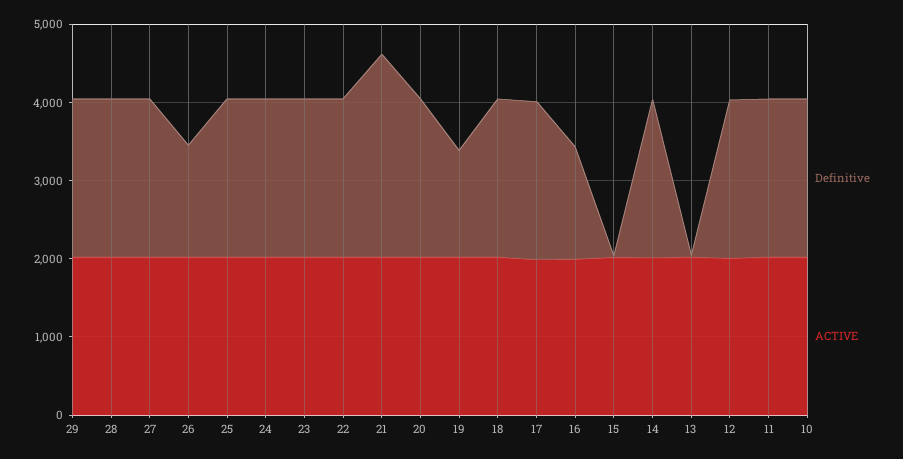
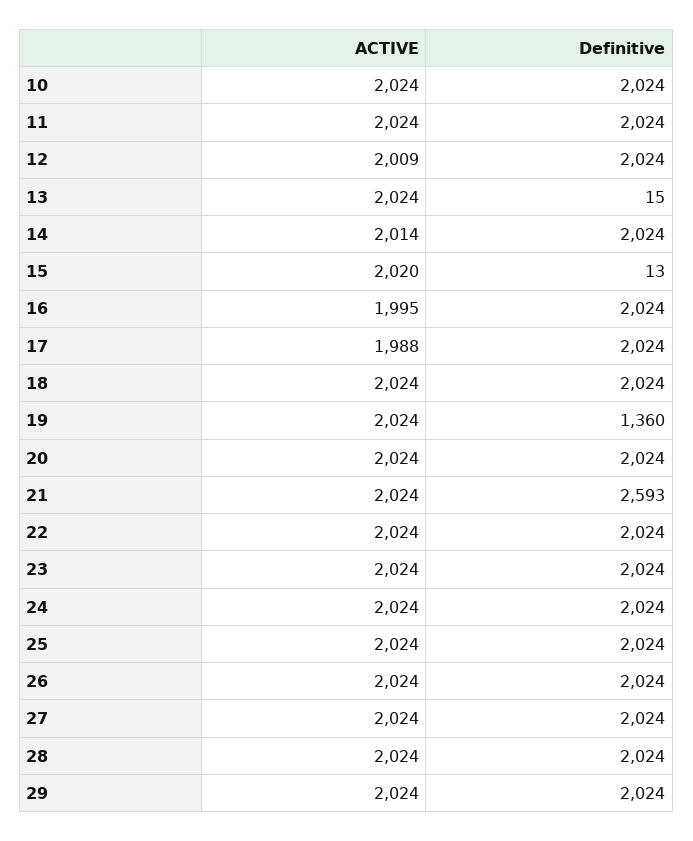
Definitive, 26: 1400 -> 2024
Definitive, 16: 1400 -> 2024

